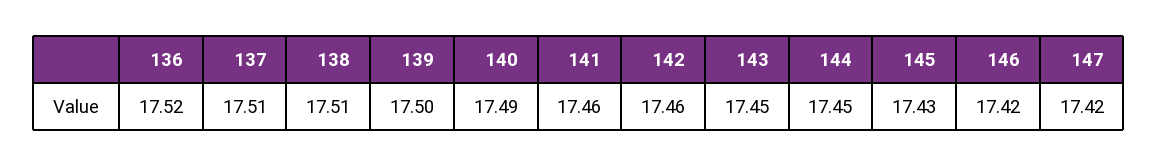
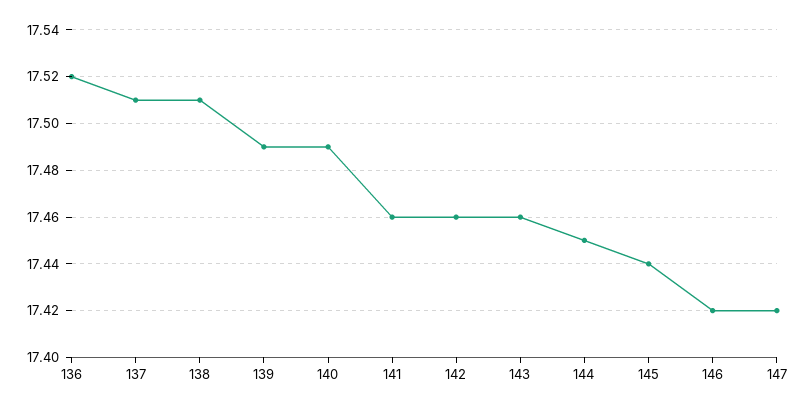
139: 17.5 -> 17.49
143: 17.45 -> 17.46
145: 17.43 -> 17.44

